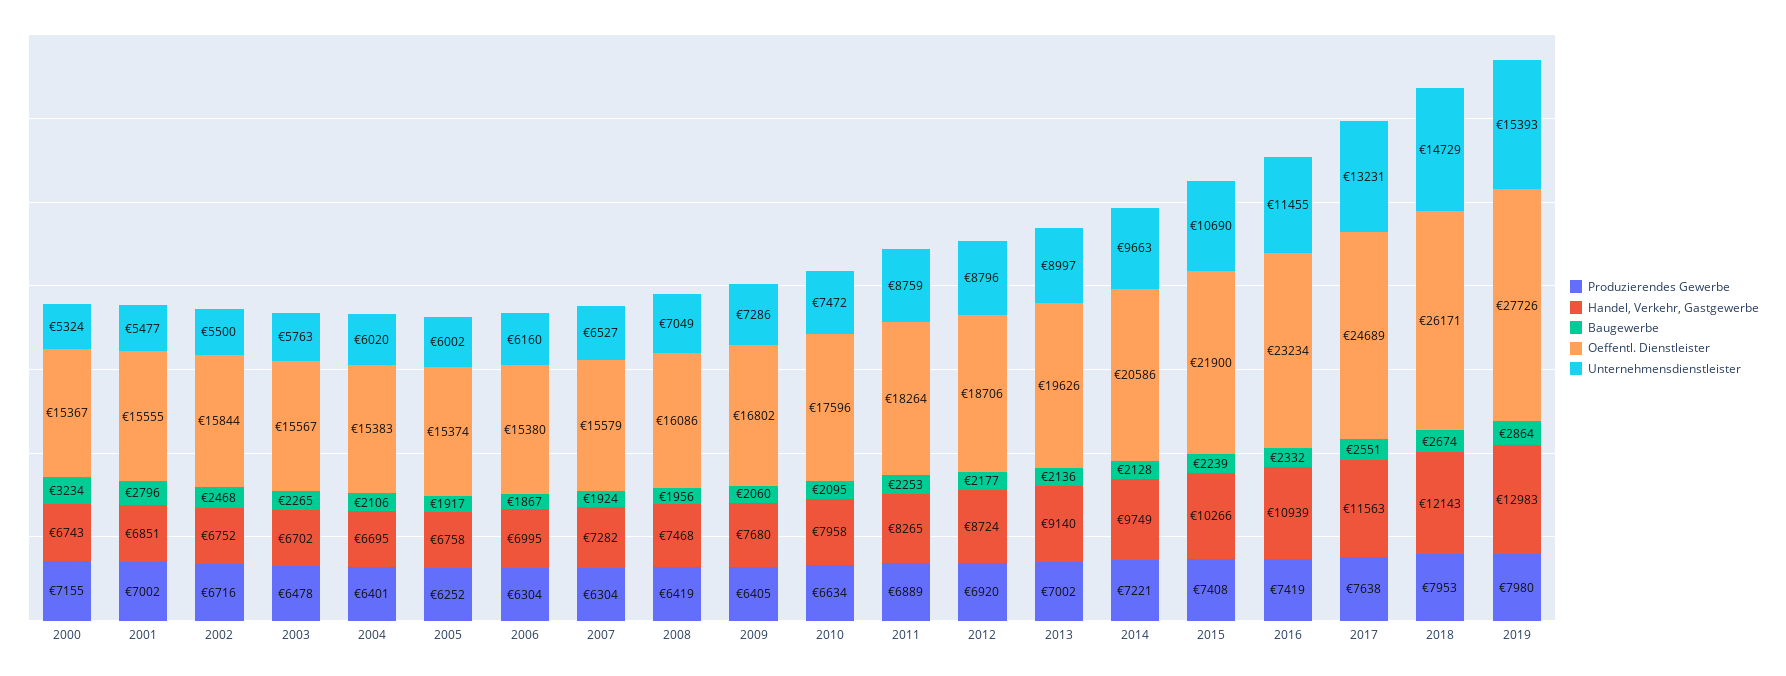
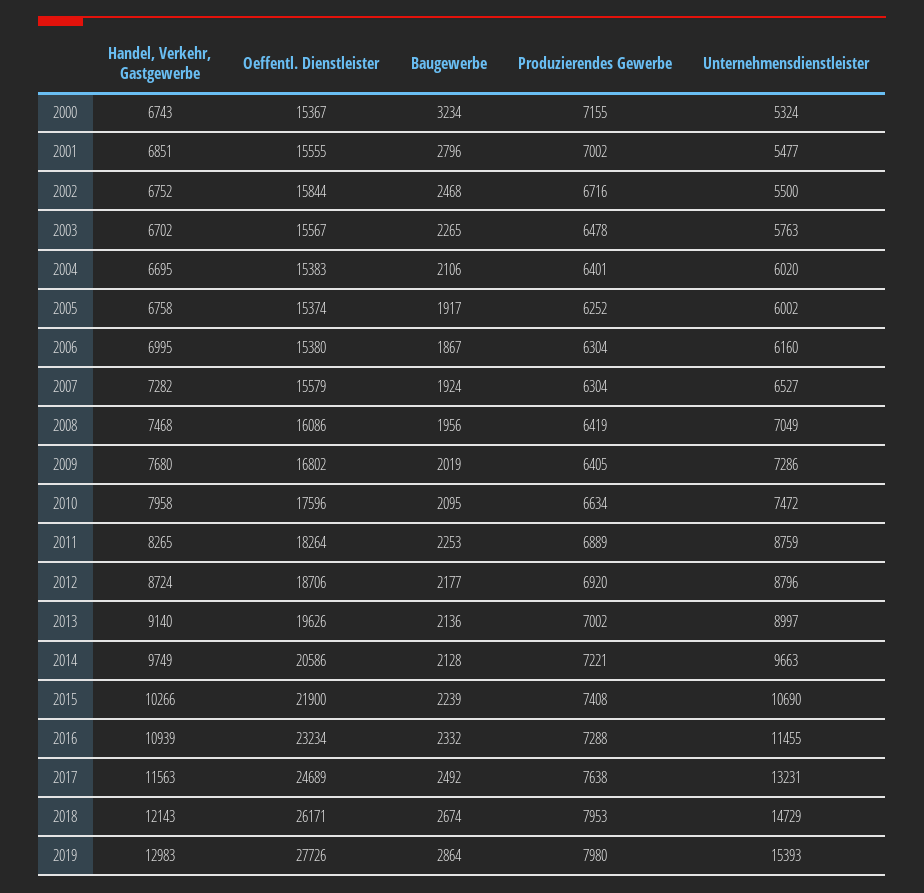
Baugewerbe, 2009: 2060 -> 2019
Produzierendes Gewerbe, 2016: 7419 -> 7288
Baugewerbe, 2017: 2551 -> 2492

